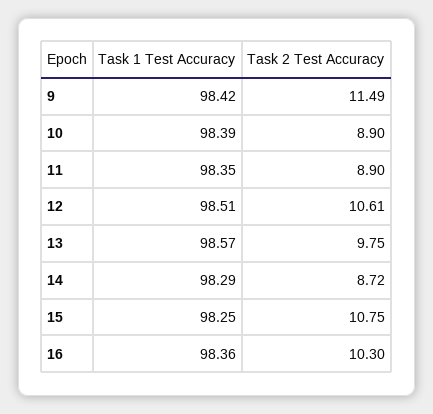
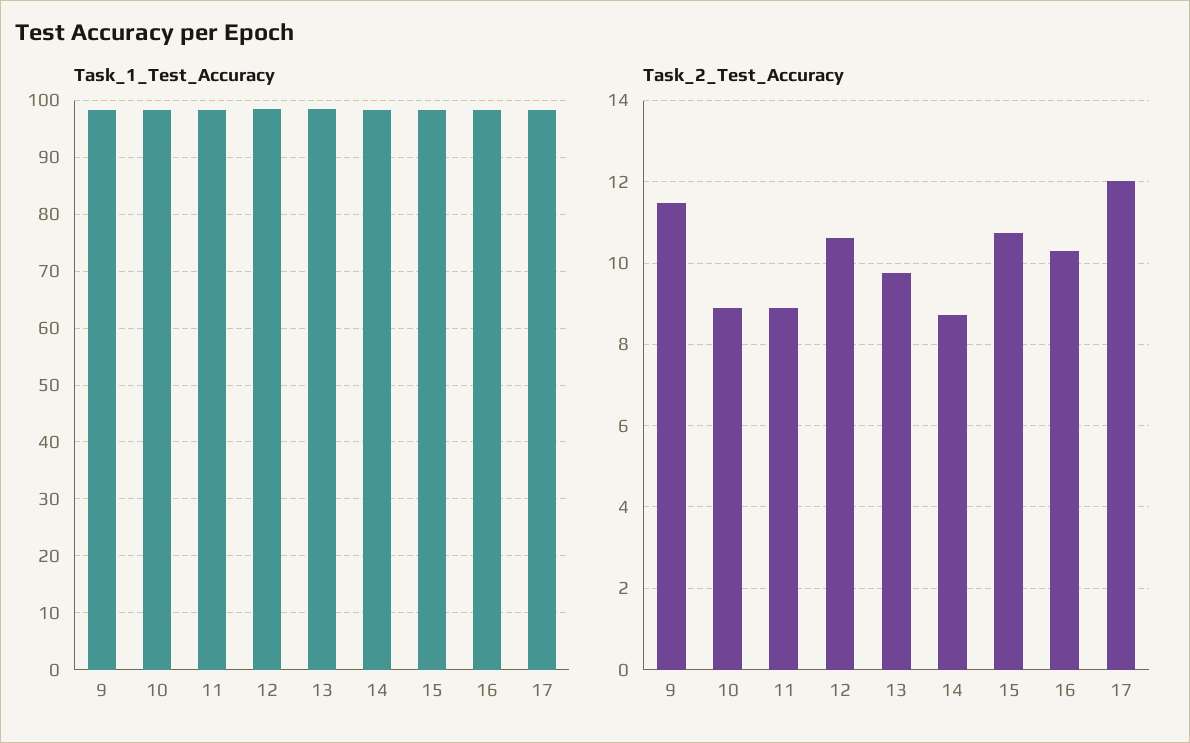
Task 1 Test Accuracy, 17: none -> 98
Task 2 Test Accuracy, 17: none -> 12

